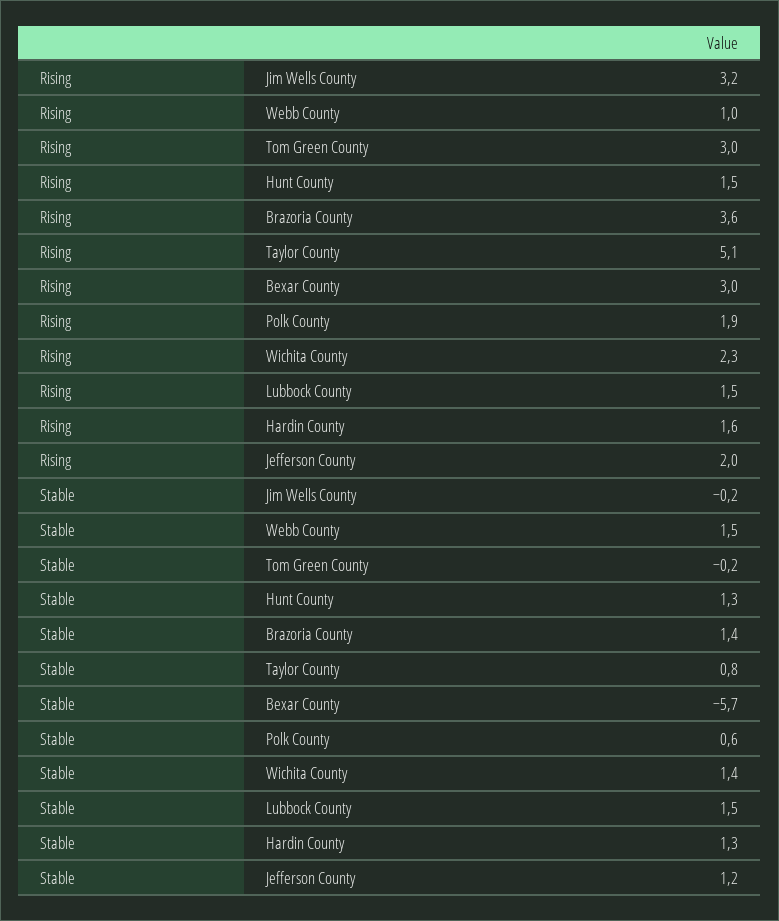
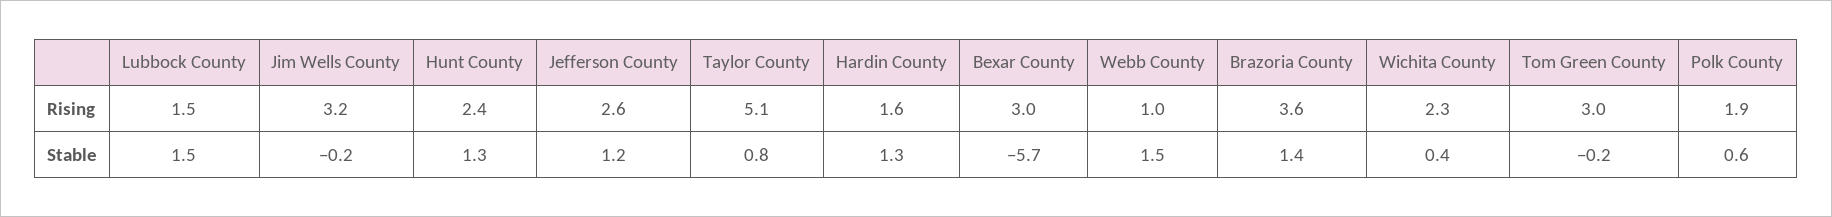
Rising, Hunt County: 1.5 -> 2.4
Rising, Jefferson County: 2 -> 2.6
Stable, Wichita County: 1.4 -> 0.4

